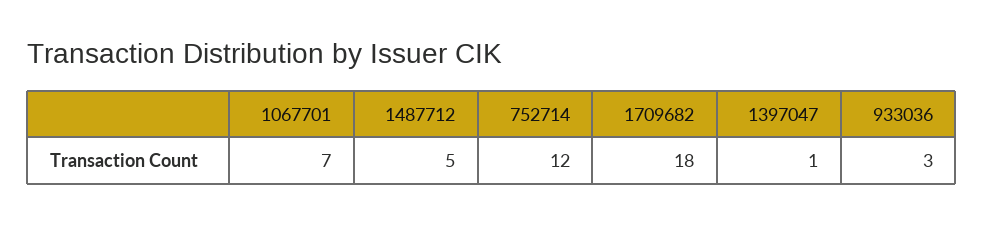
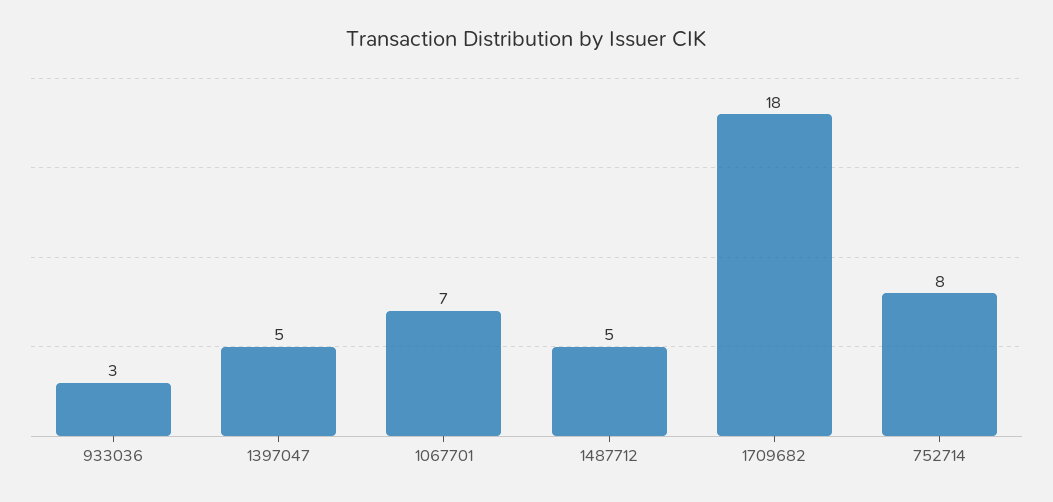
752714: 12 -> 8
1397047: 1 -> 5

